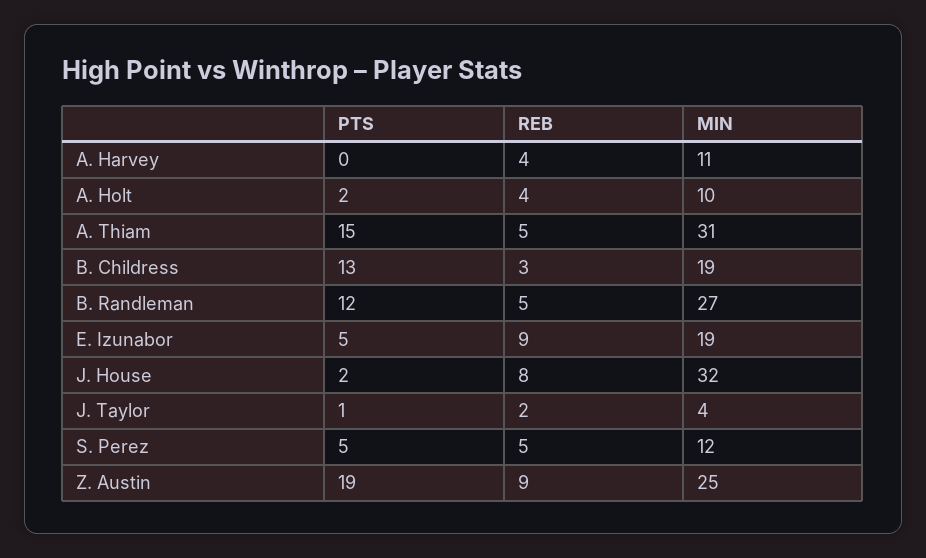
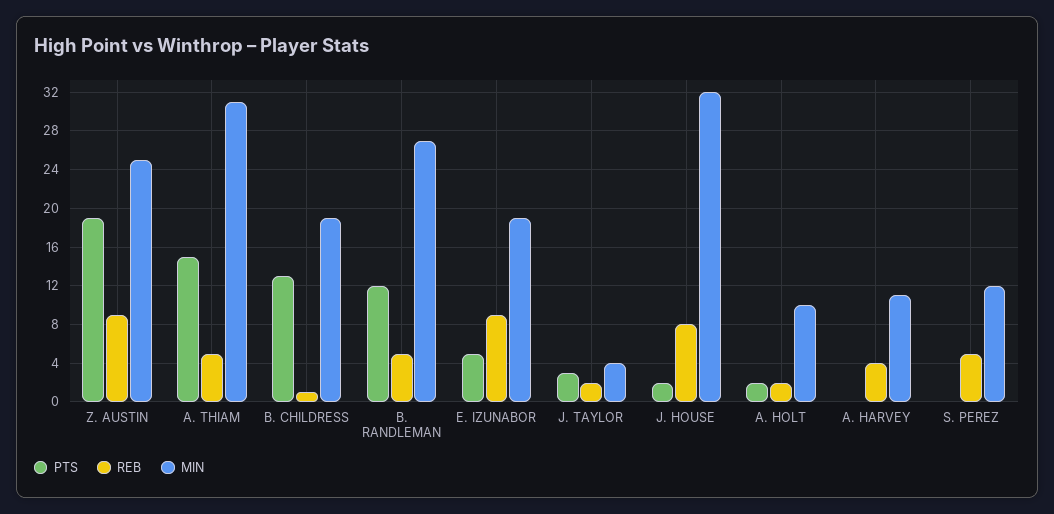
REB, A. Holt: 4 -> 2
REB, B. Childress: 3 -> 1
PTS, J. Taylor: 1 -> 3
PTS, S. Perez: 5 -> 0

